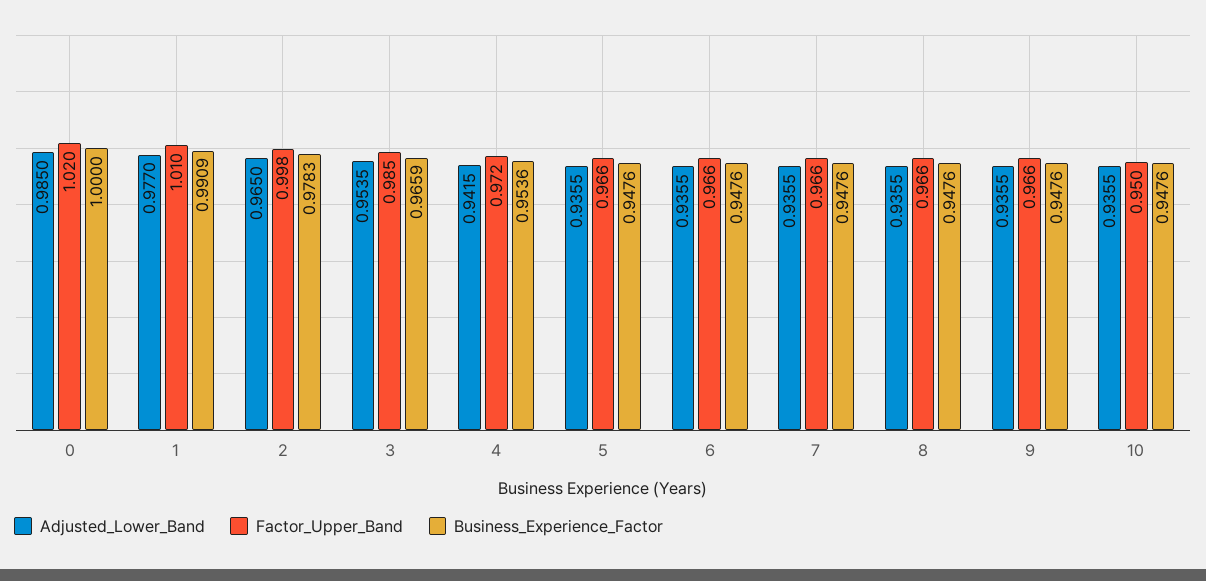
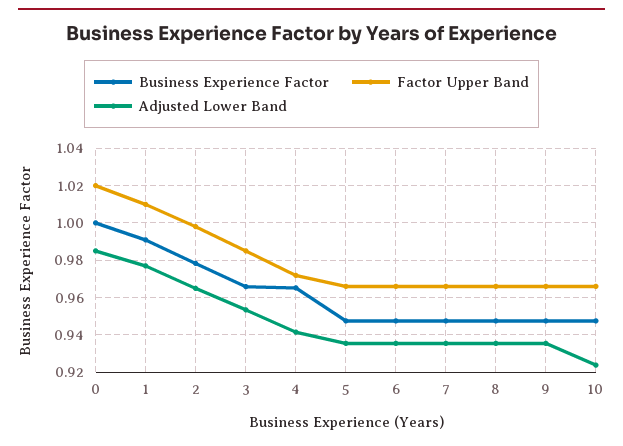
Business_Experience_Factor, 4: 0.9536 -> 0.965
Adjusted_Lower_Band, 10: 0.9355 -> 0.925
Factor_Upper_Band, 10: 0.95 -> 0.965

